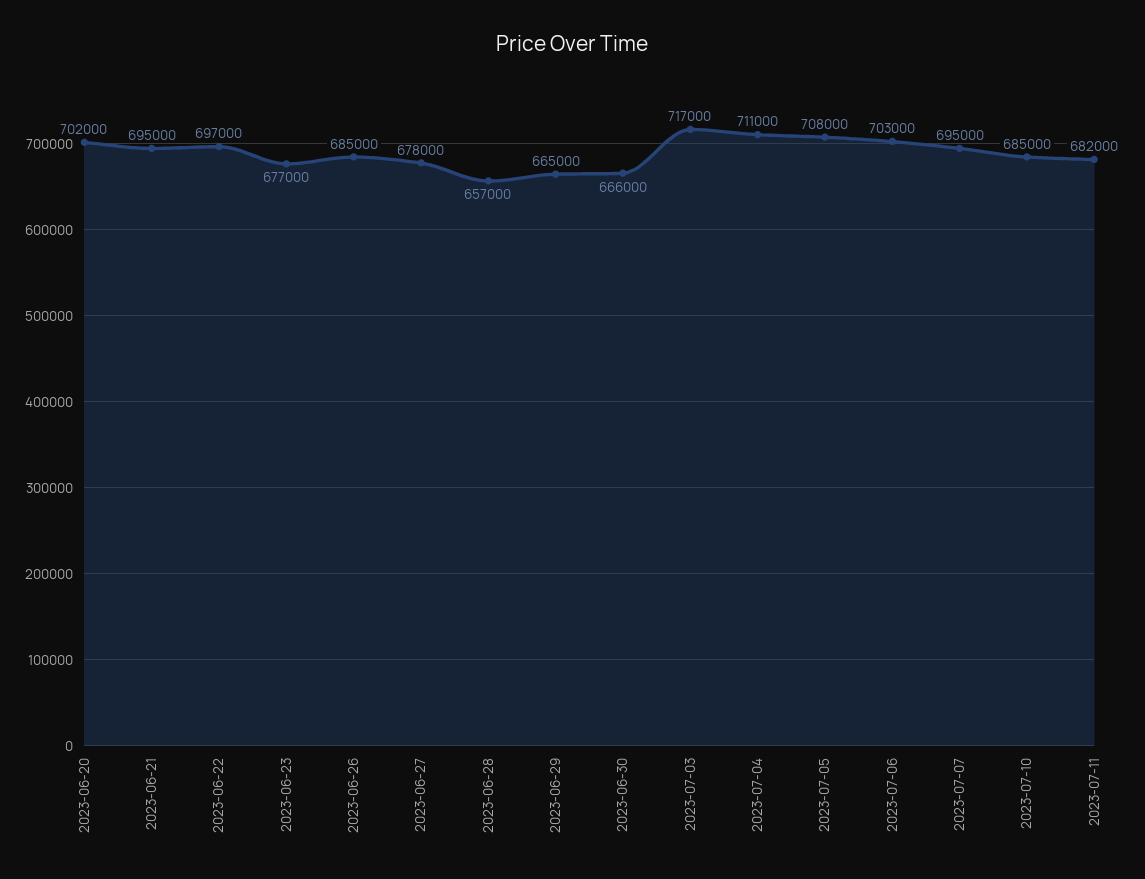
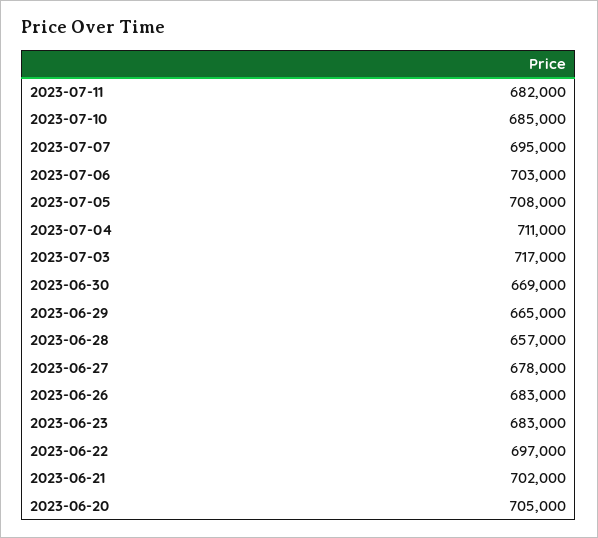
2023-06-20: 702000 -> 705000
2023-06-21: 695000 -> 702000
2023-06-23: 677000 -> 683000
2023-06-26: 685000 -> 683000
2023-06-30: 666000 -> 669000

